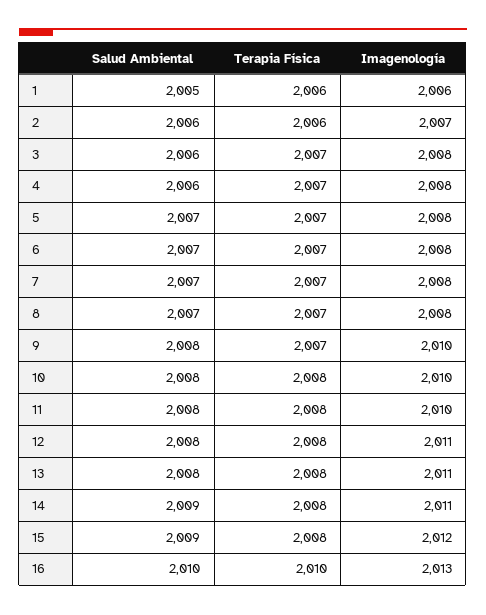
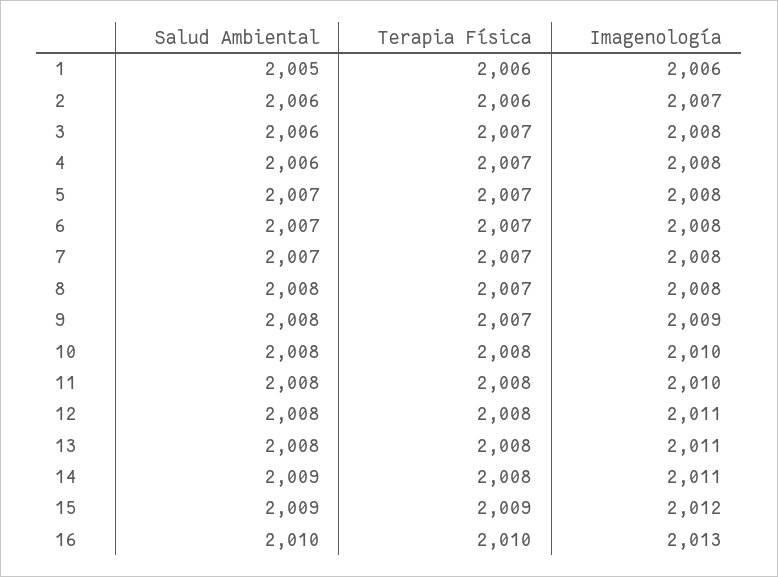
Salud Ambiental, 8: 2007 -> 2008
Imagenología, 9: 2010 -> 2009
Terapia Física, 15: 2008 -> 2009

